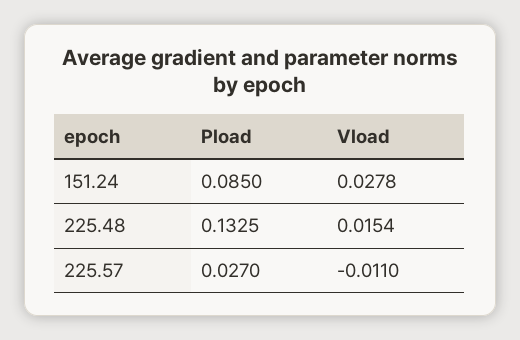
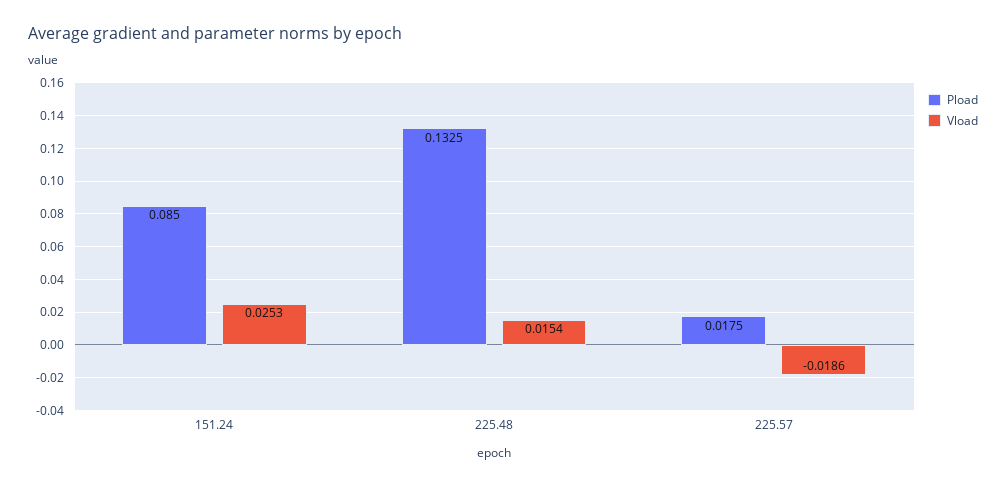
Vload, 151.24: 0.0278 -> 0.0253
Pload, 225.57: 0.027 -> 0.0175
Vload, 225.57: -0.011 -> -0.0186

